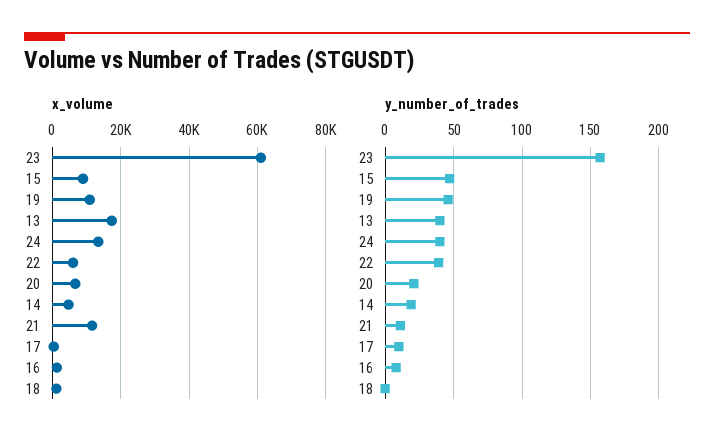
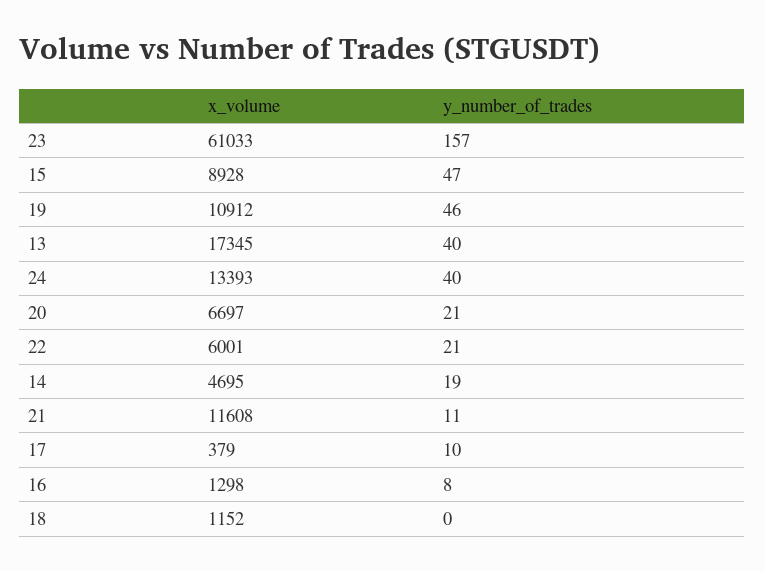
y_number_of_trades, 22: 40 -> 21

